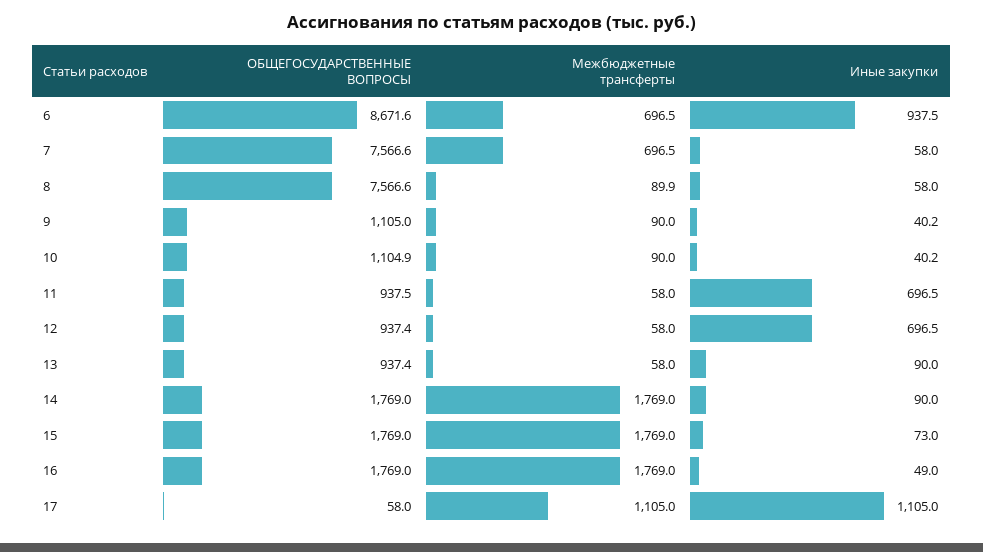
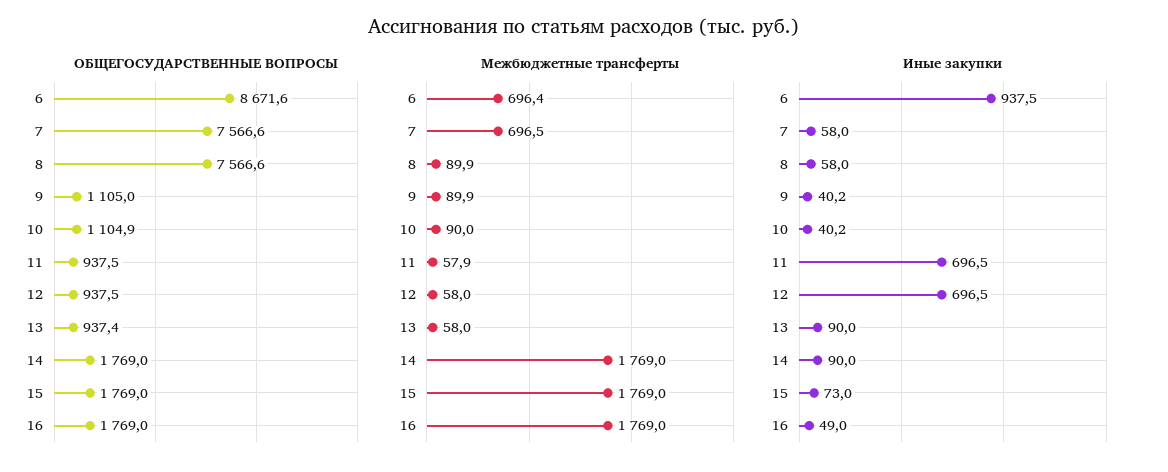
Межбюджетные трансферты, 6: 696.5 -> 696.4
Межбюджетные трансферты, 9: 90 -> 89.9
Межбюджетные трансферты, 11: 58 -> 57.9
ОБЩЕГОСУДАРСТВЕННЫЕ ВОПРОСЫ, 12: 937.4 -> 937.5
ОБЩЕГОСУДАРСТВЕННЫЕ ВОПРОСЫ, 17: 58 -> none
Межбюджетные трансферты, 17: 1105 -> none
Иные закупки, 17: 1105 -> none

